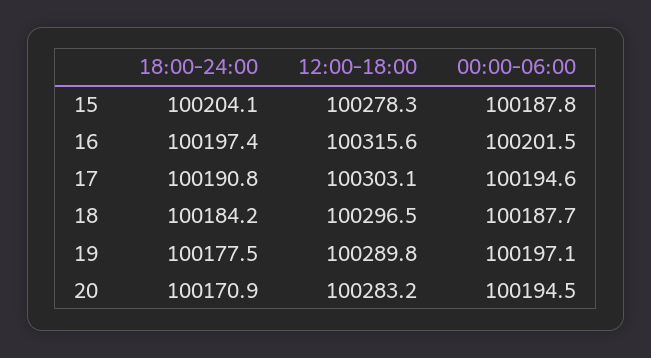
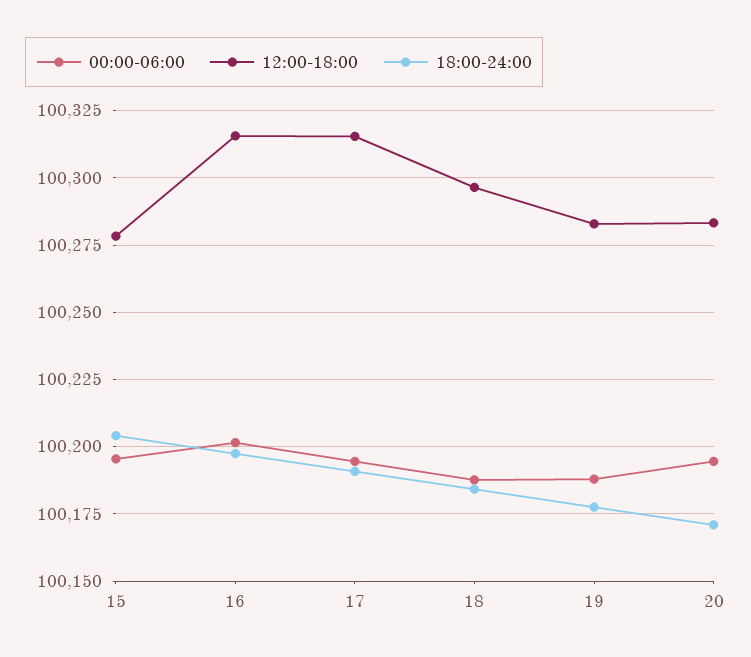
00:00-06:00, 15: 100187.8 -> 100195
12:00-18:00, 17: 100303.1 -> 100315
12:00-18:00, 19: 100289.8 -> 100282.5
00:00-06:00, 19: 100197.1 -> 100187.5

